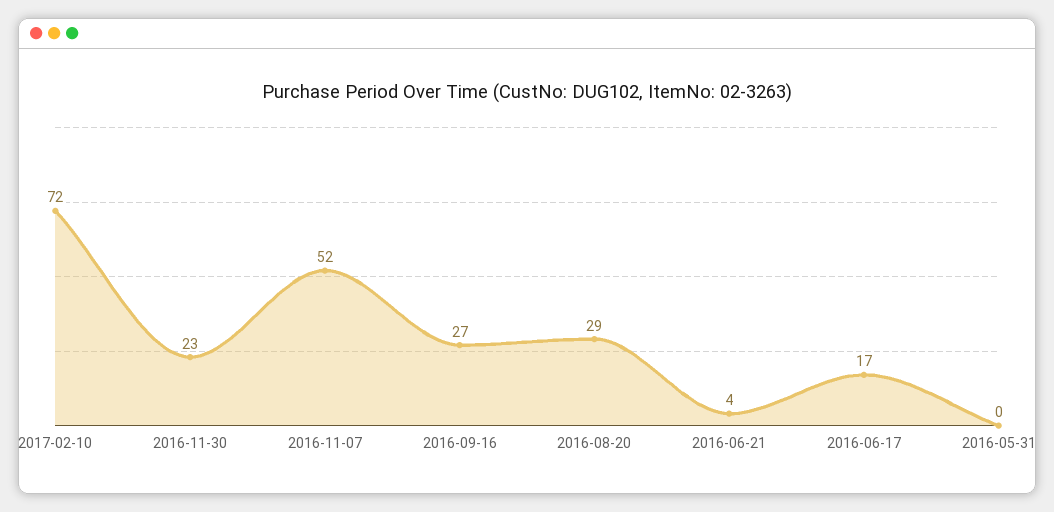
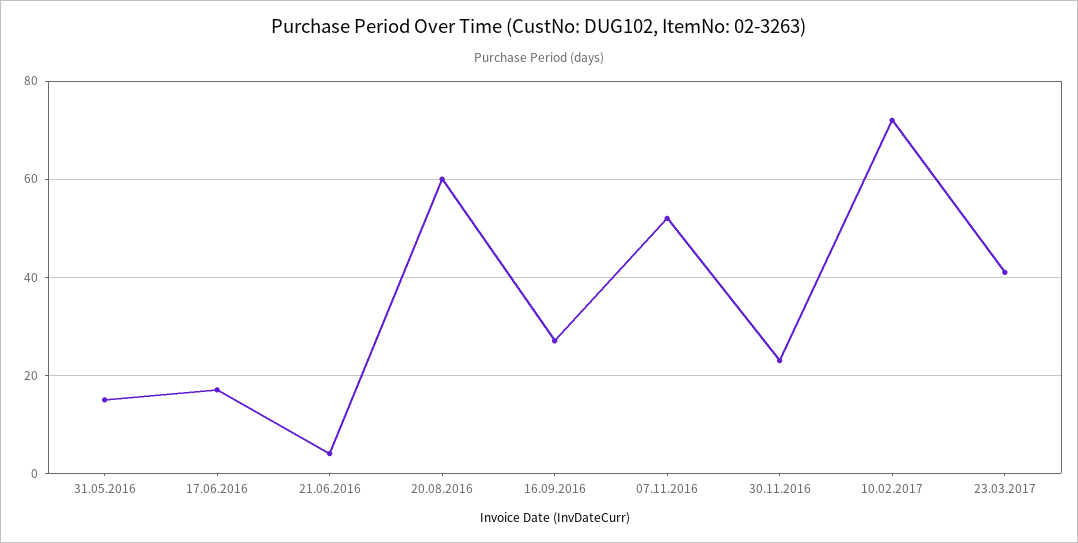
2016-08-20: 29 -> 60
2016-05-31: 0 -> 15
23.03.2017: none -> 40

